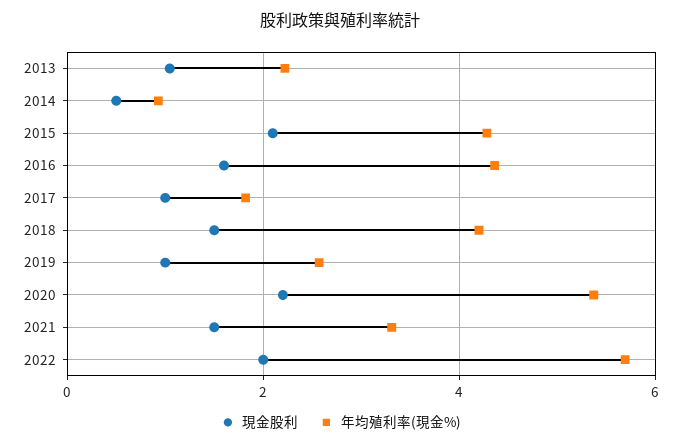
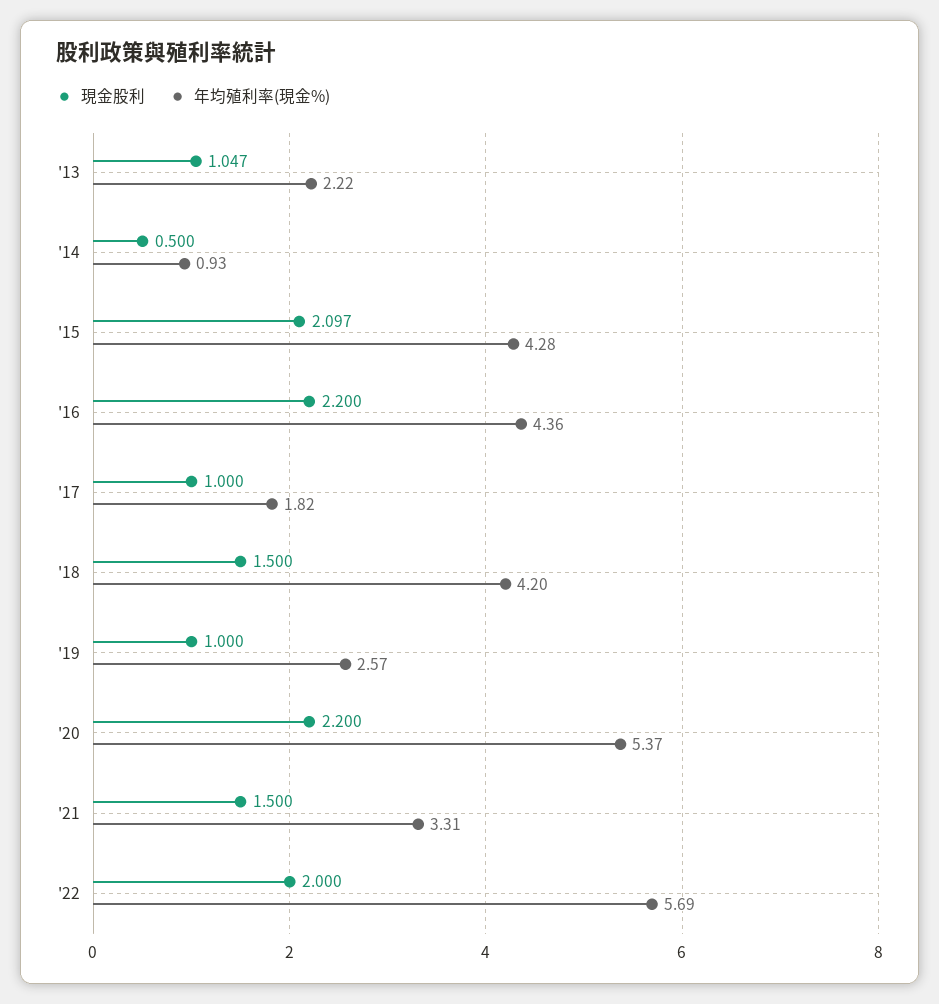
現金股利, 2016: 1.6 -> 2.2

